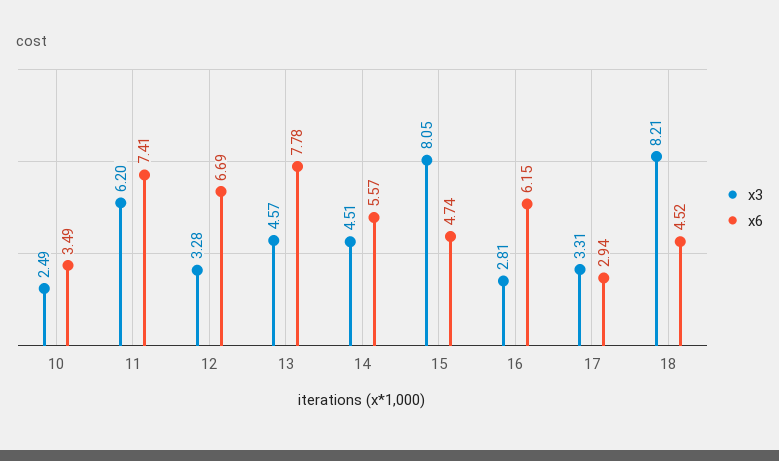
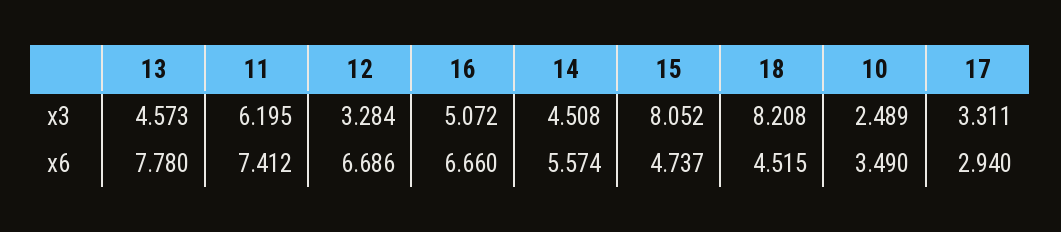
x3, 16: 2.81 -> 5.072
x6, 16: 6.15 -> 6.66

